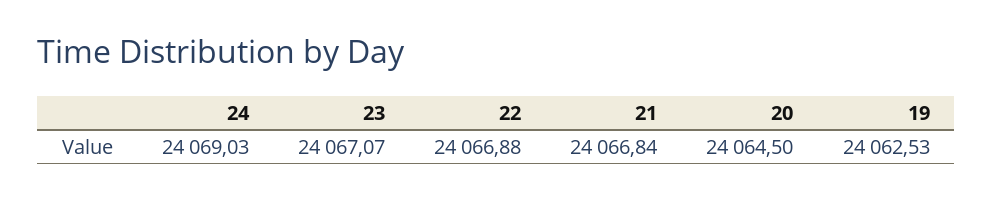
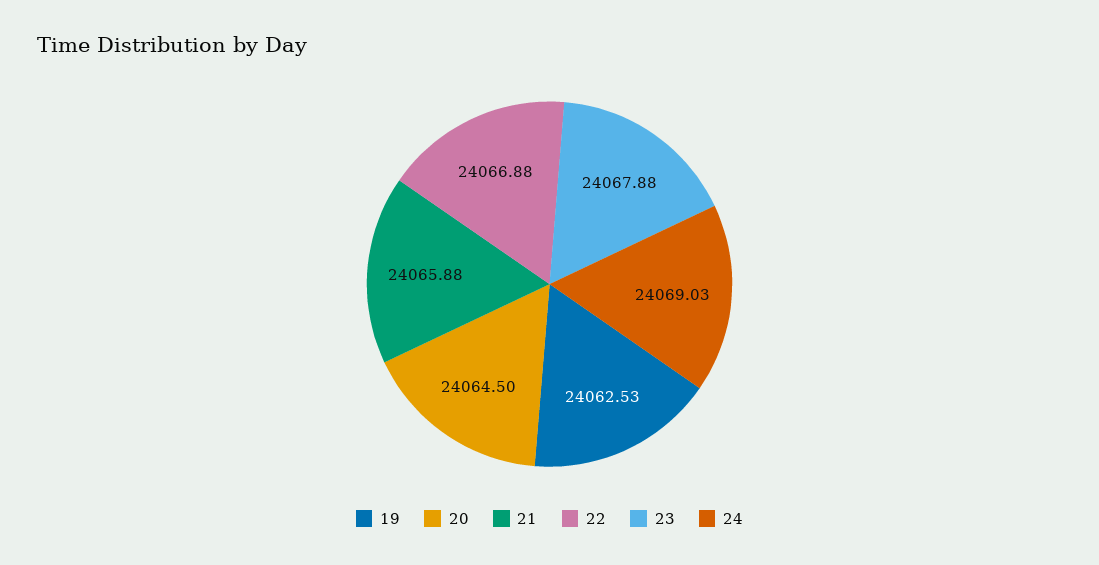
23: 24067.07 -> 24067.88
21: 24066.84 -> 24065.88

